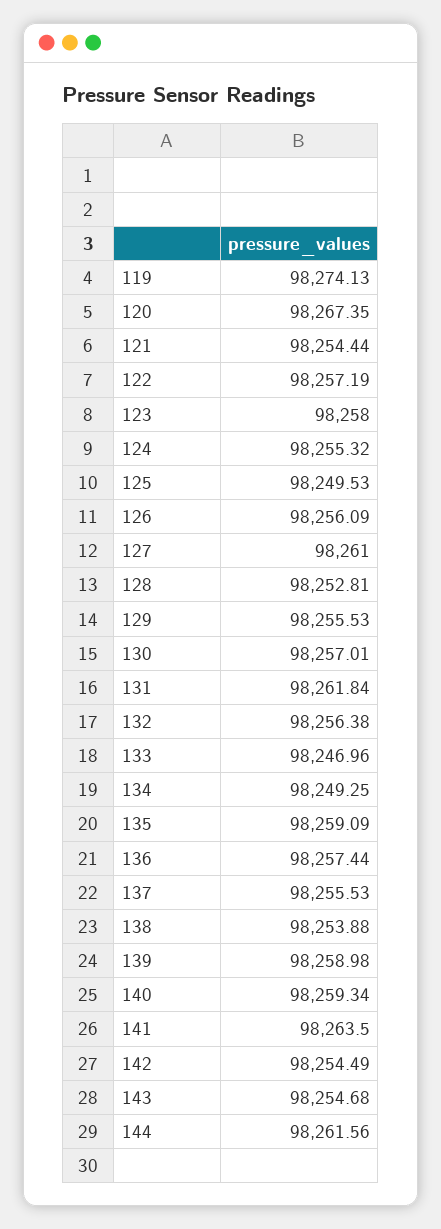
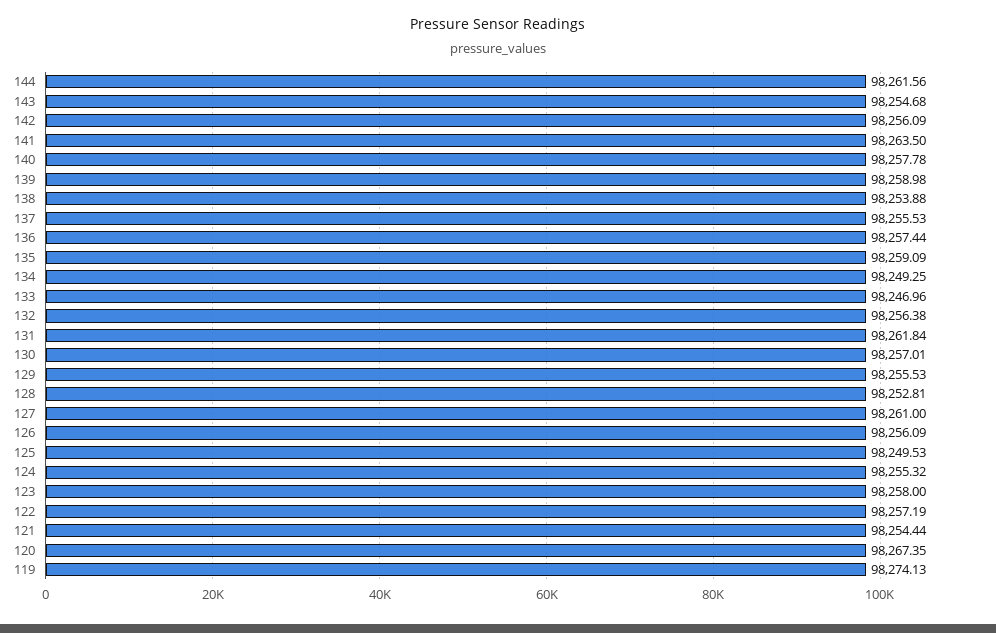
140: 98259.34 -> 98257.78
142: 98254.49 -> 98256.09

